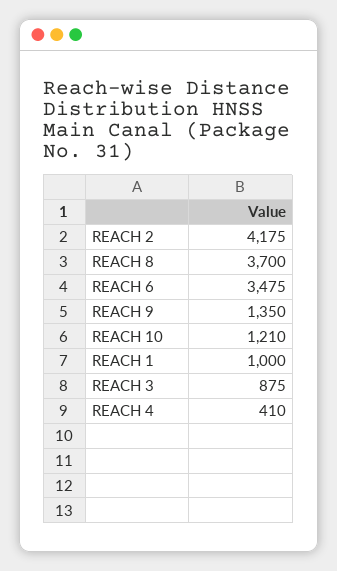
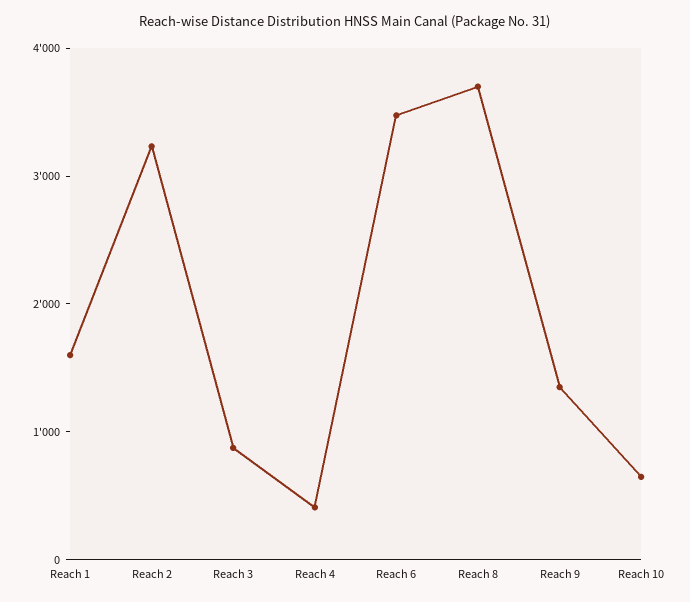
REACH 2: 4175 -> 3200
REACH 10: 1210 -> 600
REACH 1: 1000 -> 1600

